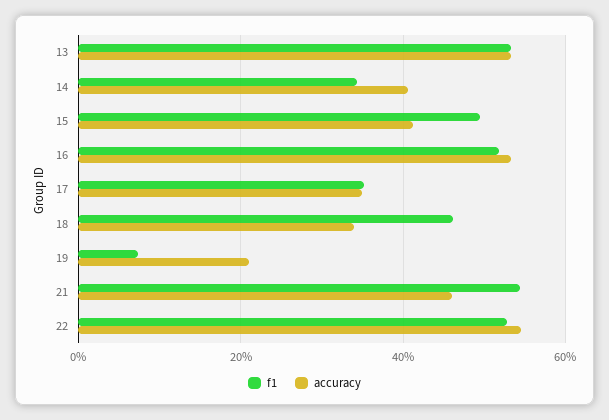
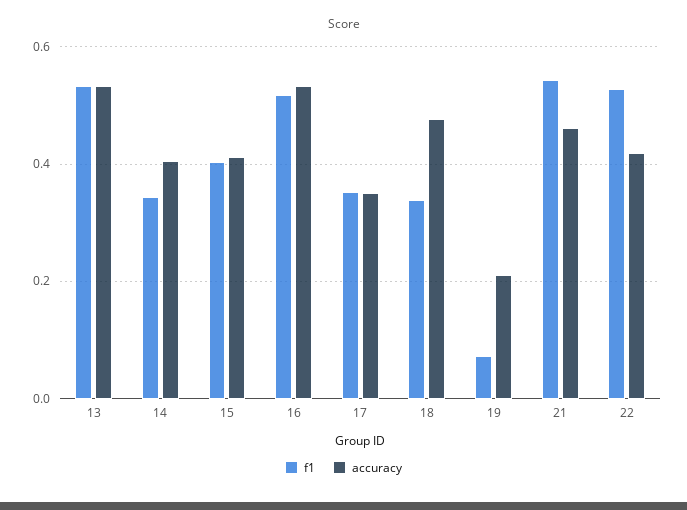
f1, 15: 0.5 -> 0.4
f1, 18: 0.46 -> 0.34
accuracy, 18: 0.34 -> 0.48
accuracy, 22: 0.54 -> 0.42

